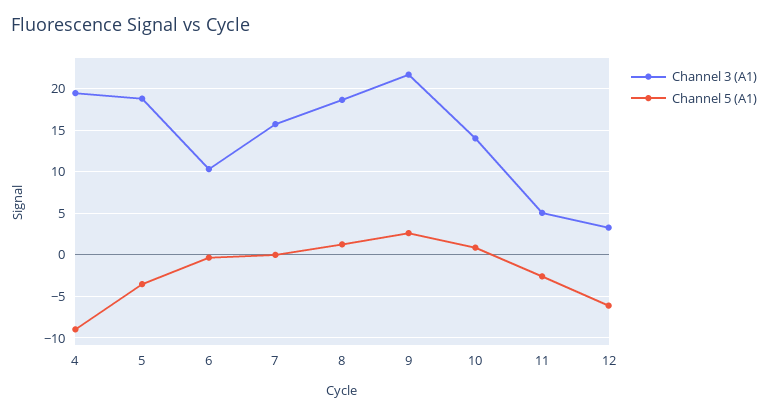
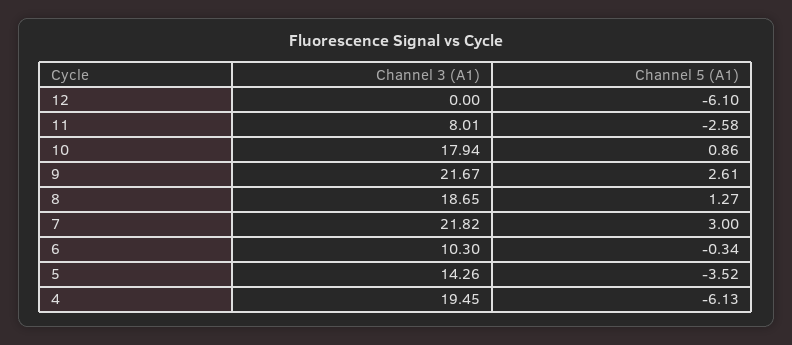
Channel 5 (A1), 4: -9 -> -6.13
Channel 3 (A1), 5: 19 -> 14.26
Channel 3 (A1), 7: 16 -> 21.82
Channel 5 (A1), 7: 0 -> 3
Channel 3 (A1), 10: 14 -> 17.94
Channel 3 (A1), 11: 5 -> 8.01
Channel 3 (A1), 12: 3 -> 0

